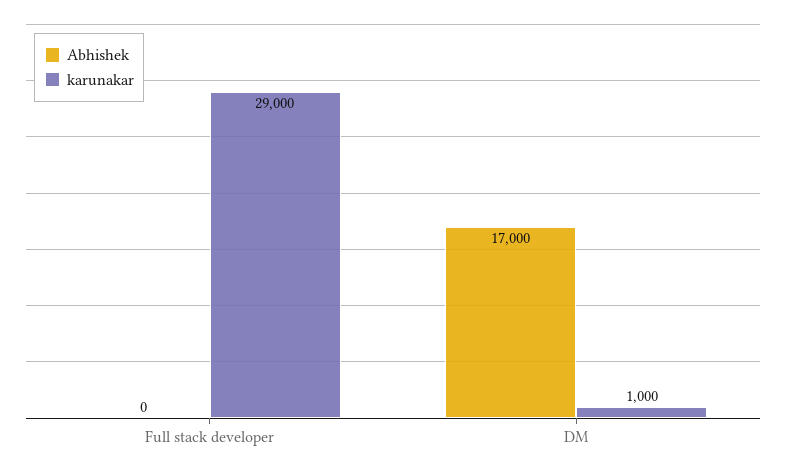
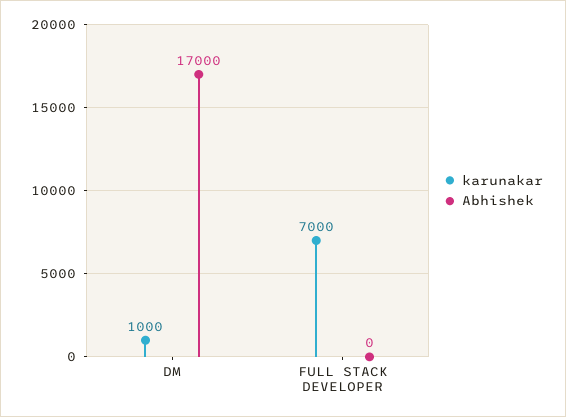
karunakar, Full stack developer: 29000 -> 7000

